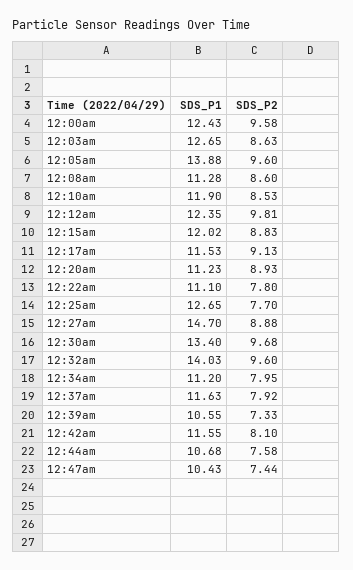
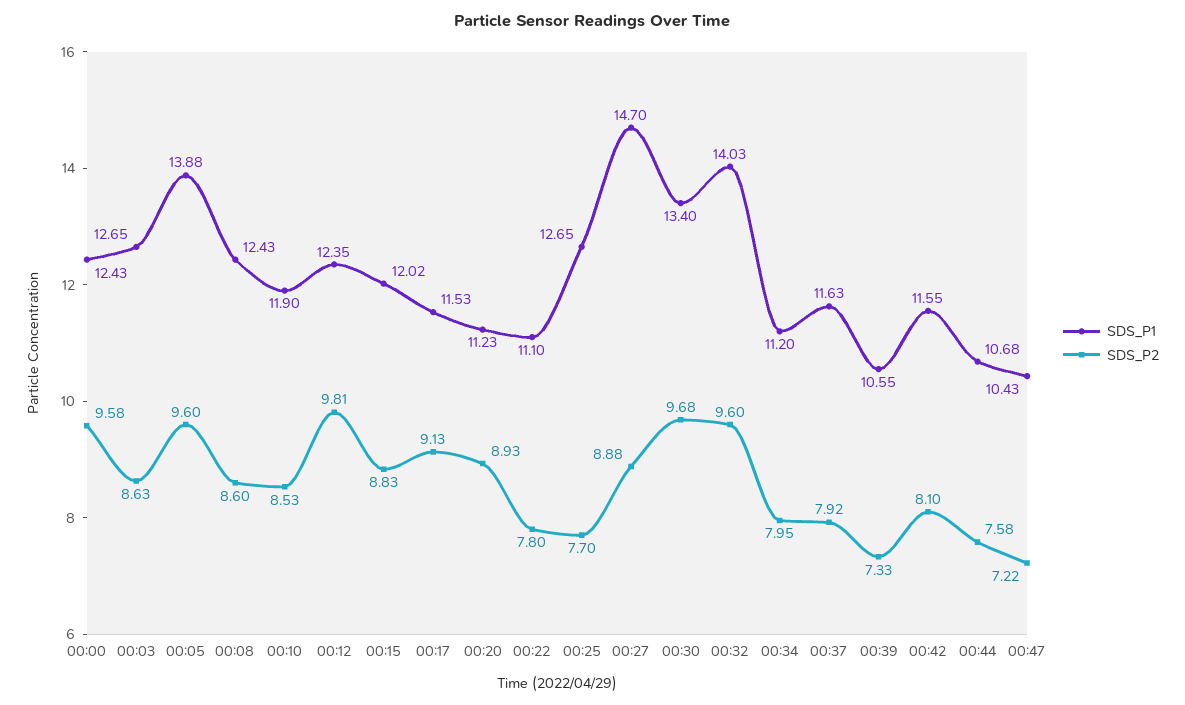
SDS_P1, 12:08am: 11.28 -> 12.43
SDS_P2, 12:47am: 7.44 -> 7.22

